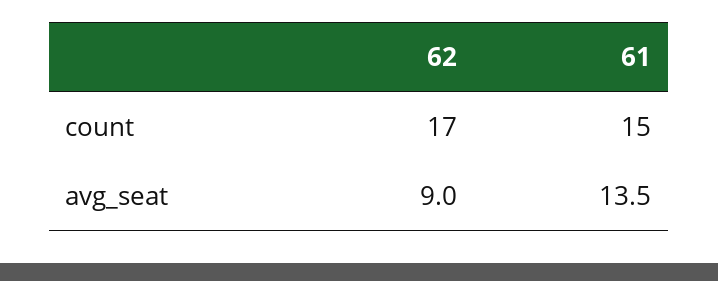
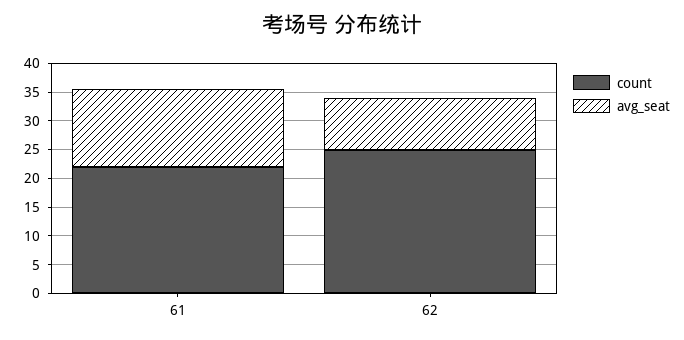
count, 62: 17 -> 25
count, 61: 15 -> 22.5

